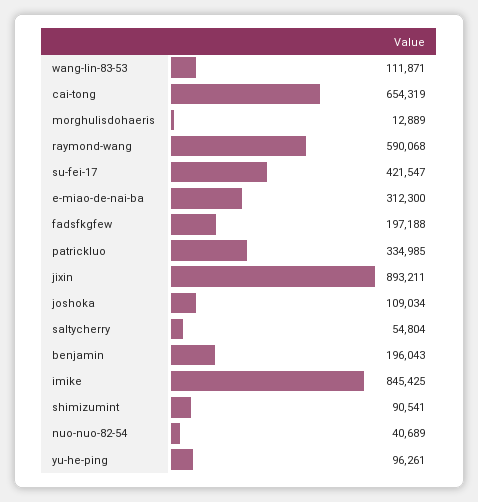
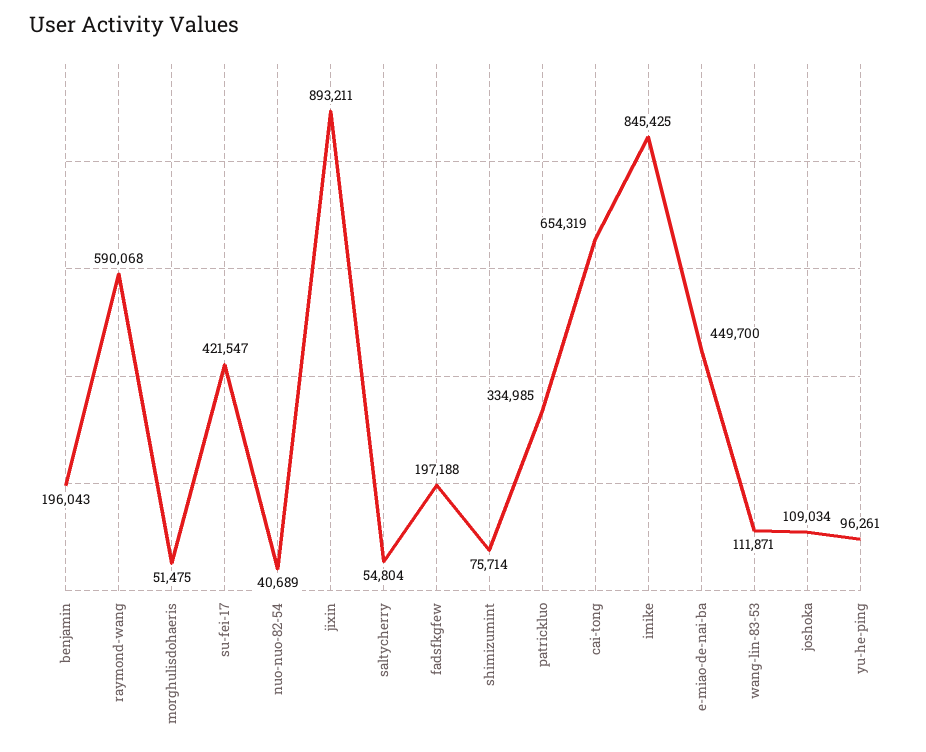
morghulisdohaeris: 12889 -> 51475
e-miao-de-nai-ba: 312300 -> 449700
shimizumint: 90541 -> 75714

